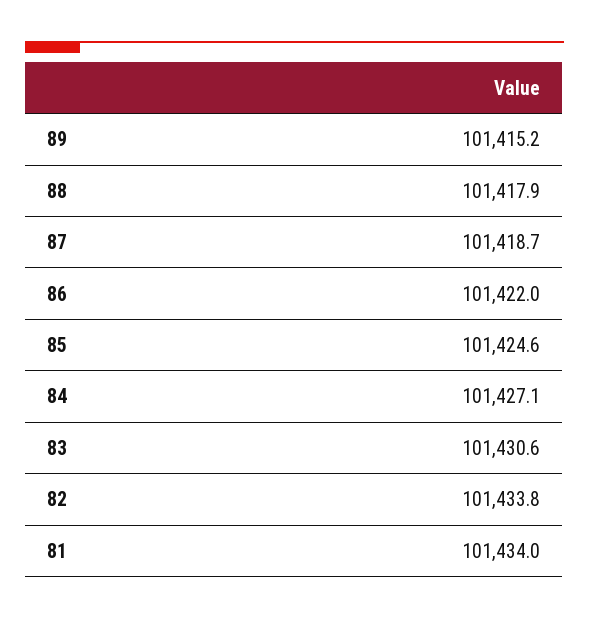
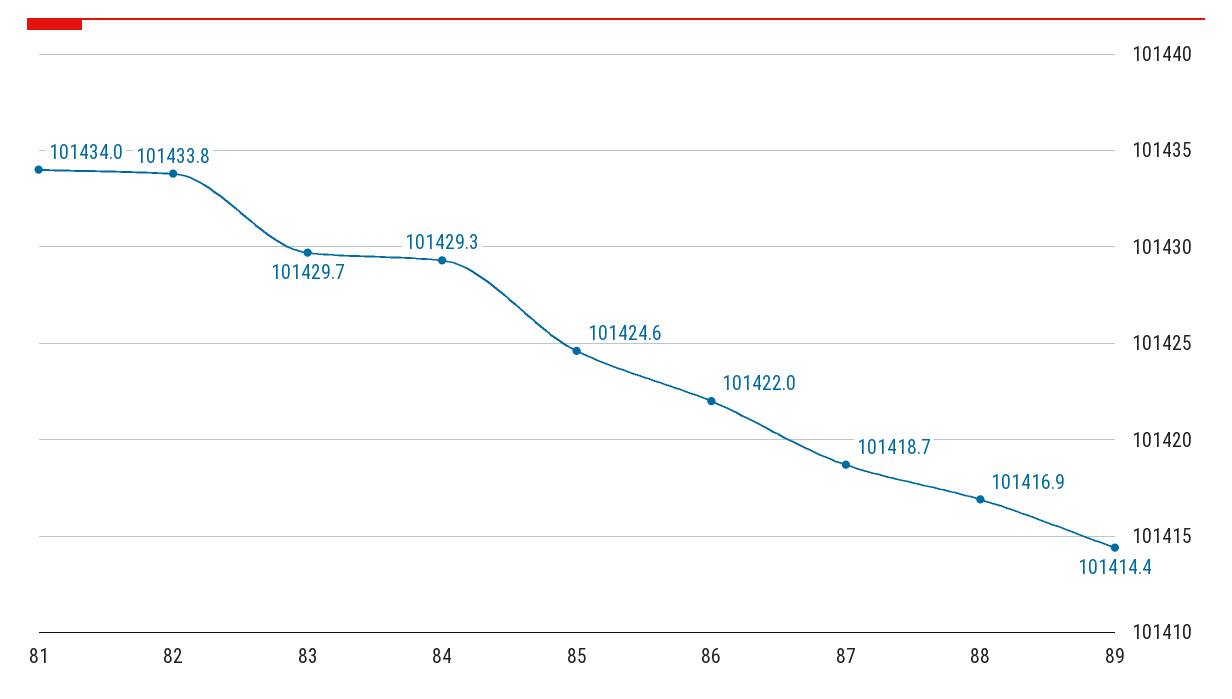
89: 101415.2 -> 101414.4
88: 101417.9 -> 101416.9
84: 101427.1 -> 101429.3
83: 101430.6 -> 101429.7

